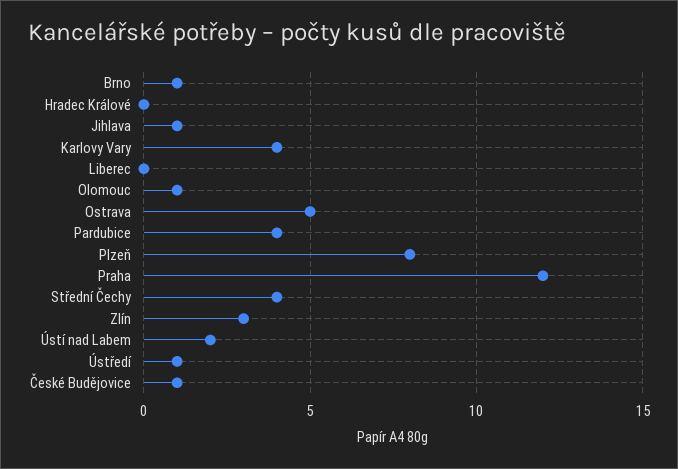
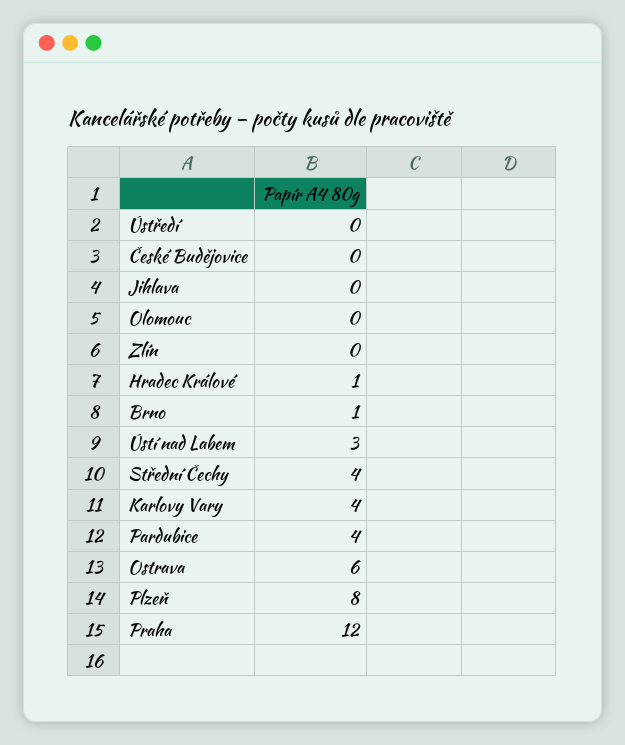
Hradec Králové: 0 -> 1
Jihlava: 1 -> 0
Liberec: 0 -> none
Olomouc: 1 -> 0
Ostrava: 5 -> 6
Zlín: 3 -> 0
Ústí nad Labem: 2 -> 3
Ústředí: 1 -> 0
České Budějovice: 1 -> 0

